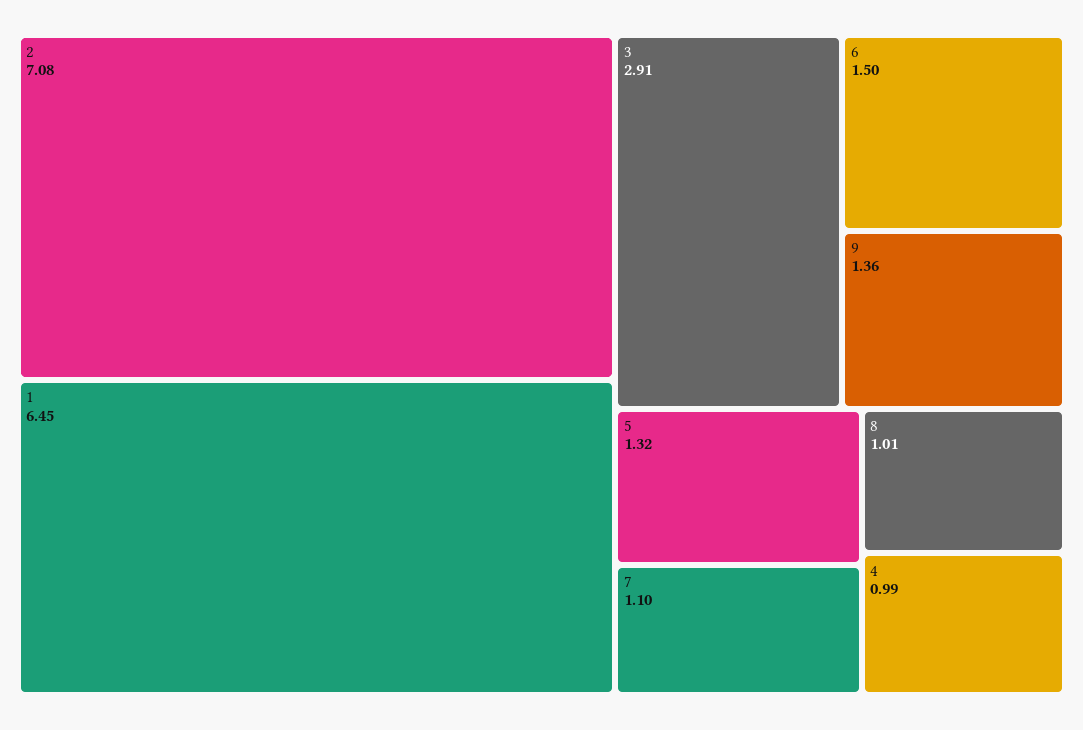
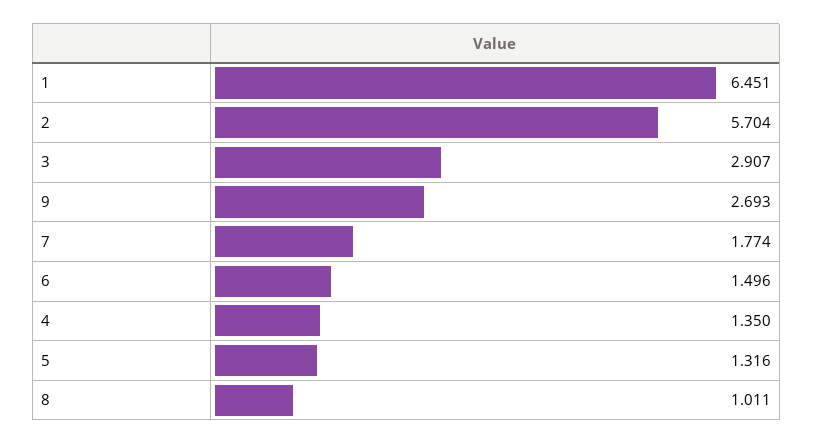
2: 7.08 -> 5.704
9: 1.36 -> 2.693
7: 1.1 -> 1.774
4: 0.99 -> 1.35

